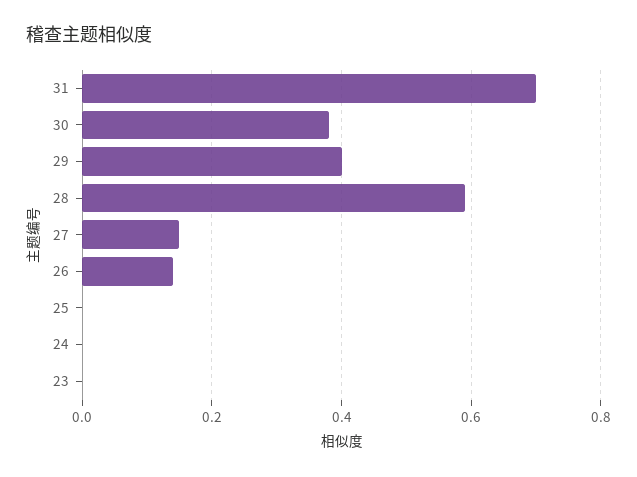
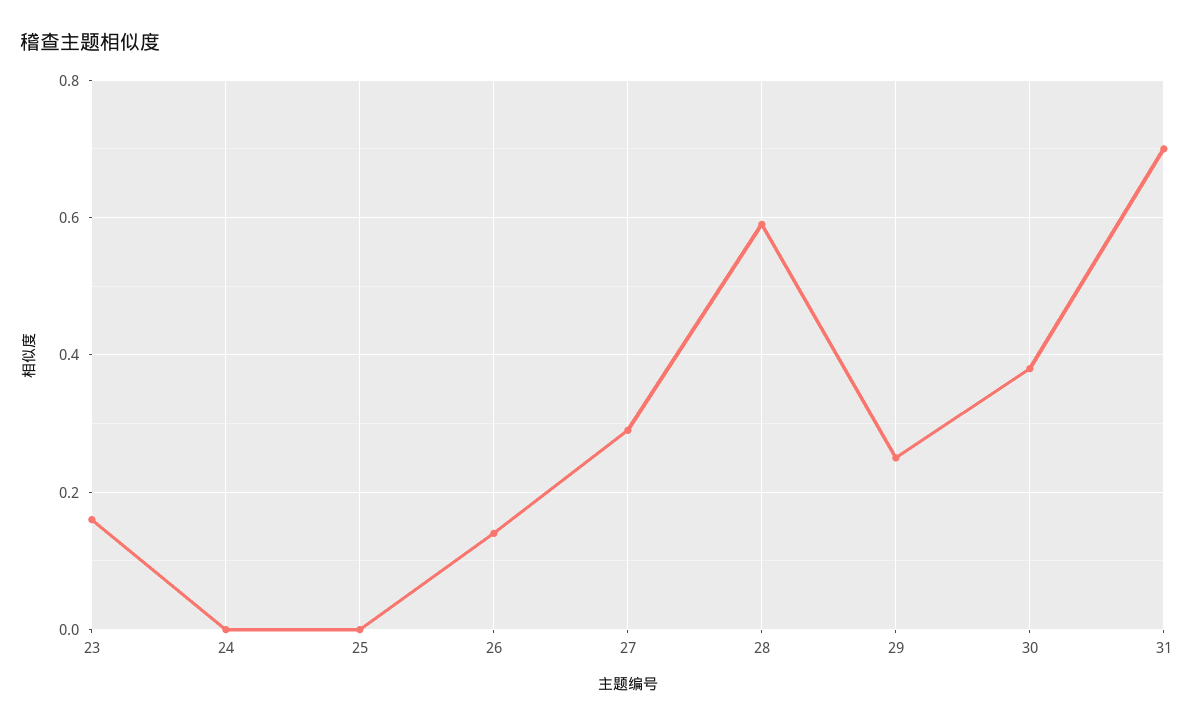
29: 0.4 -> 0.25
27: 0.15 -> 0.3
23: 0 -> 0.15

